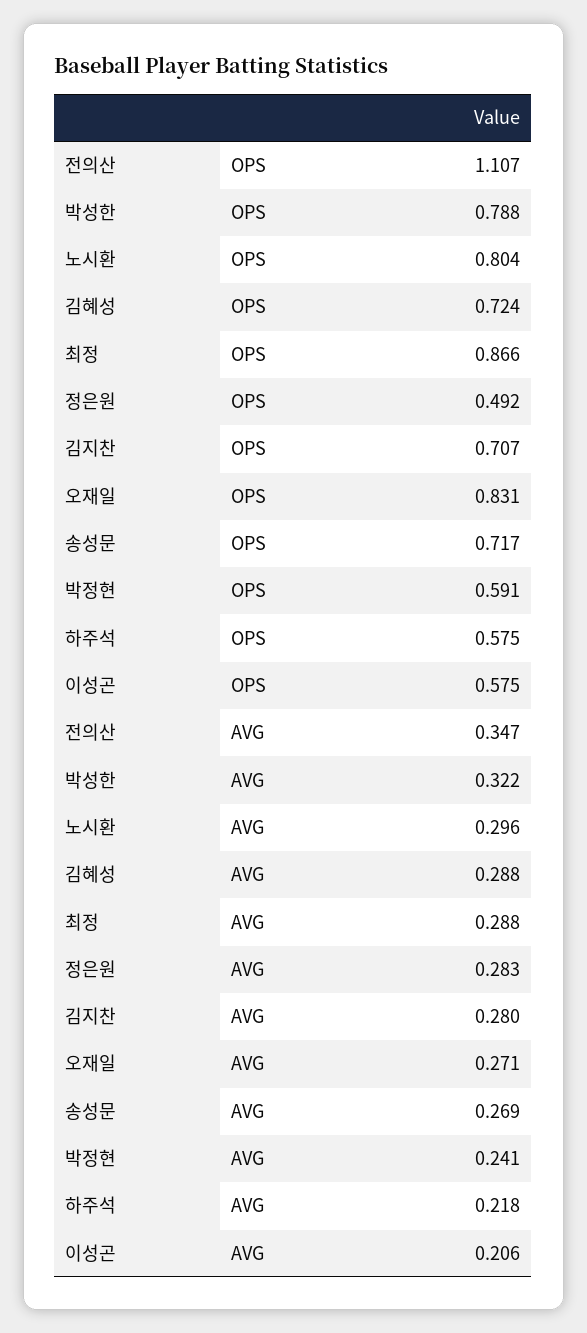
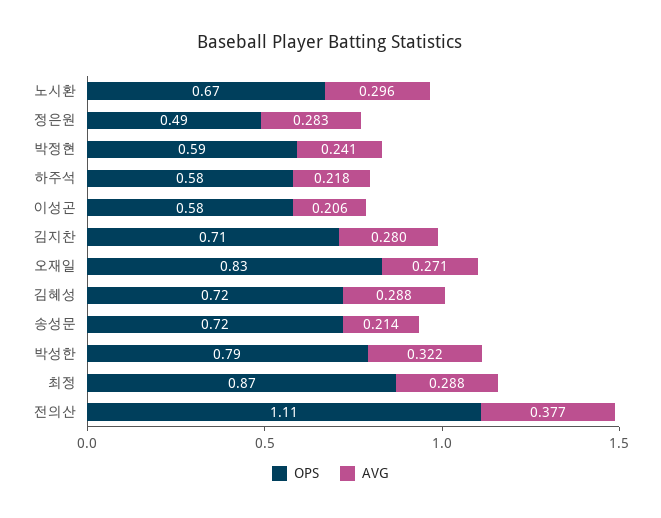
OPS, 노시환: 0.804 -> 0.67
AVG, 전의산: 0.347 -> 0.377
AVG, 송성문: 0.269 -> 0.214

